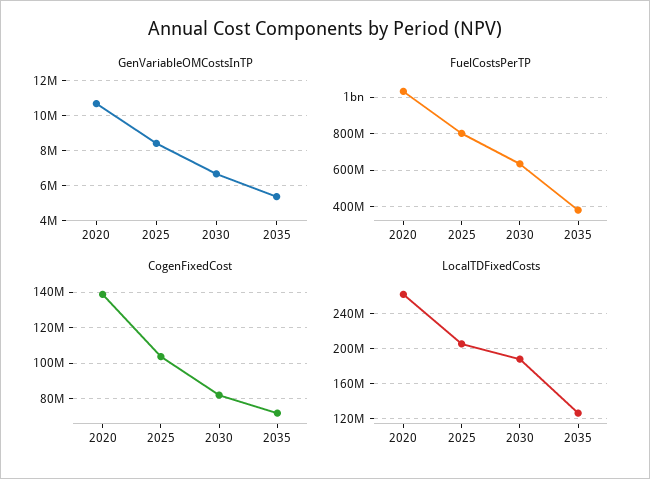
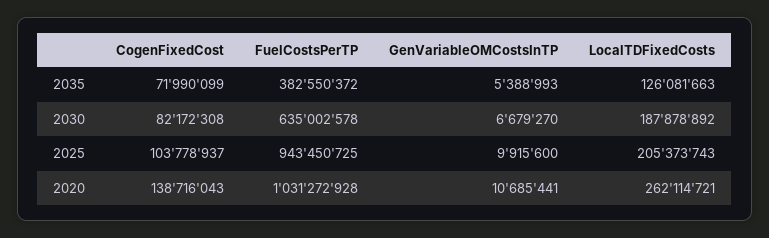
GenVariableOMCostsInTP, 2025: 8500000 -> 9915600
FuelCostsPerTP, 2025: 800000000 -> 943450725

